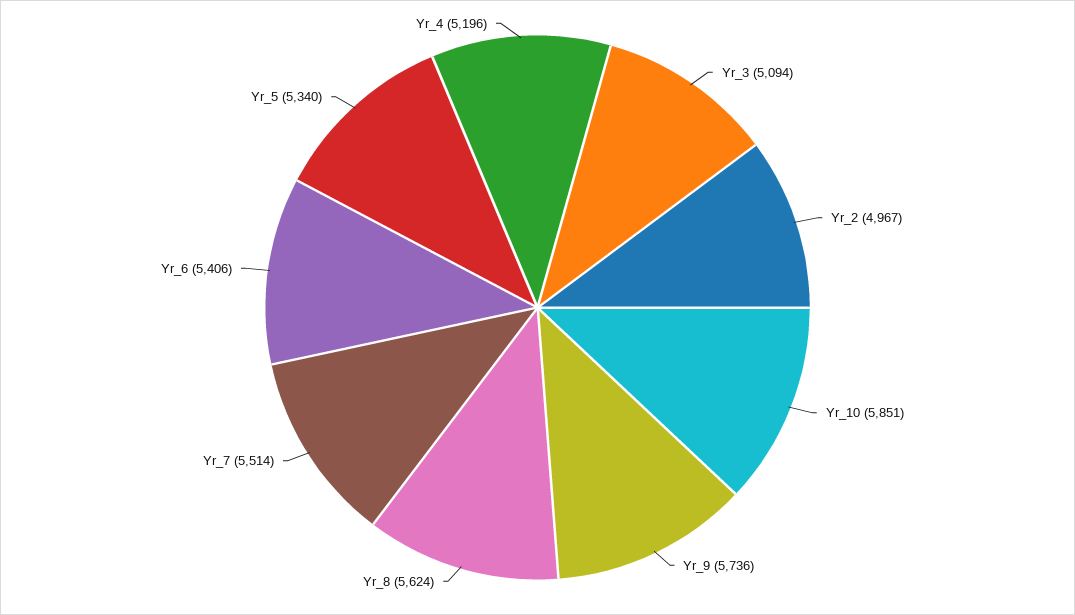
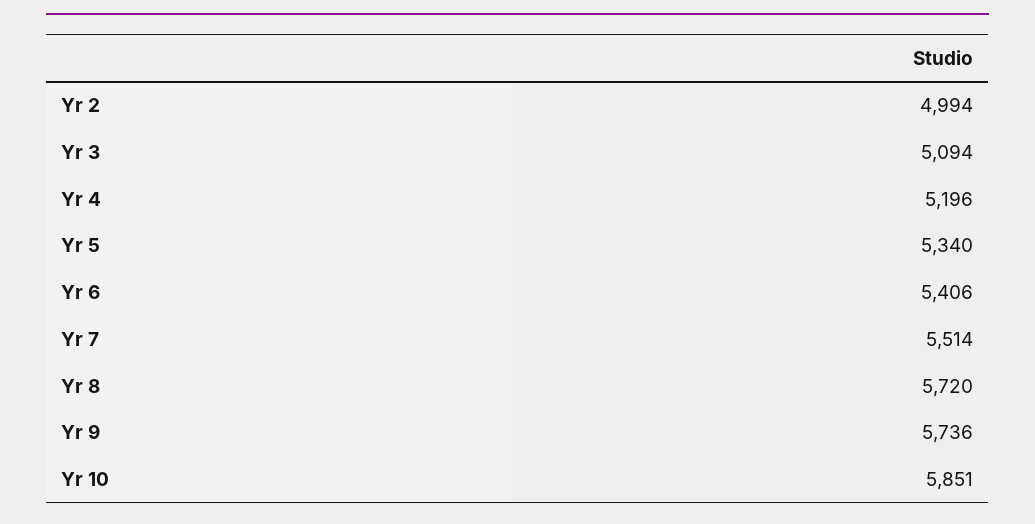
Yr_2: 4967 -> 4994
Yr_8: 5624 -> 5720

